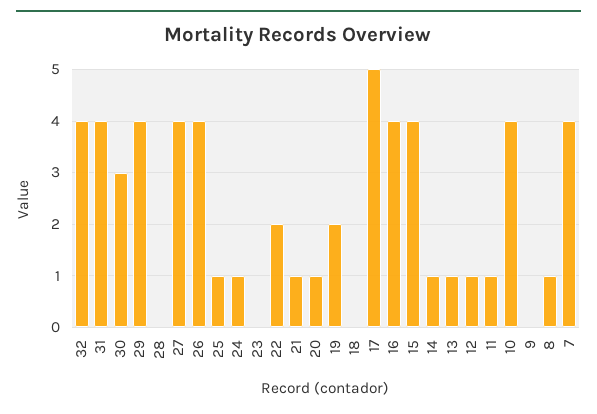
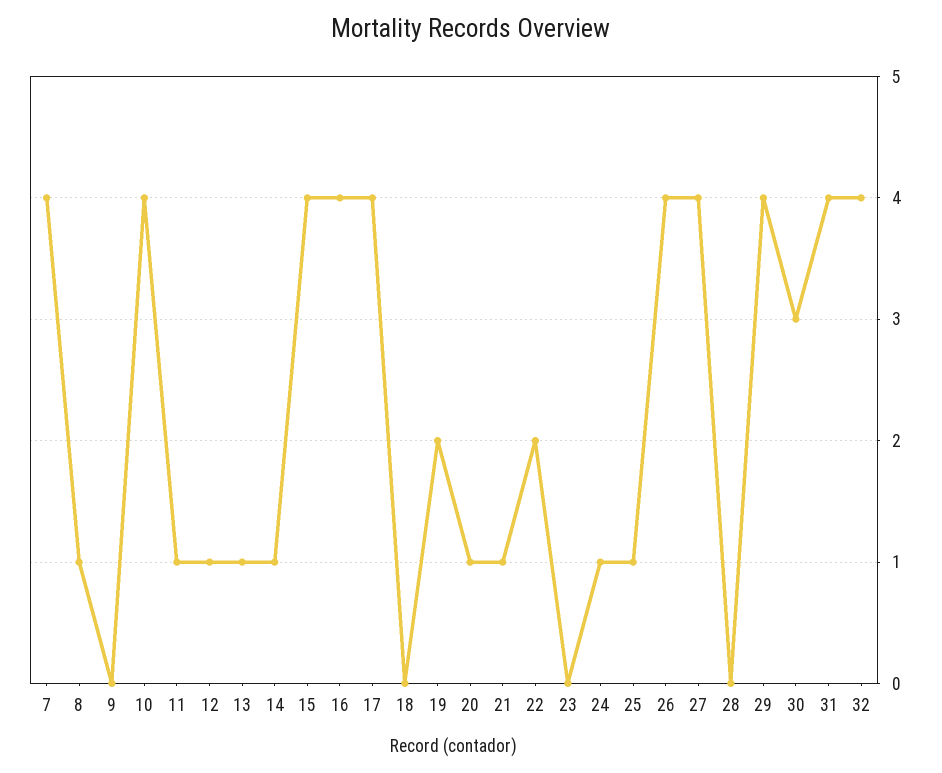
17: 5 -> 4

